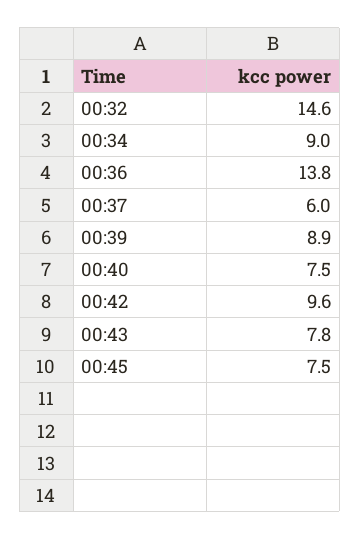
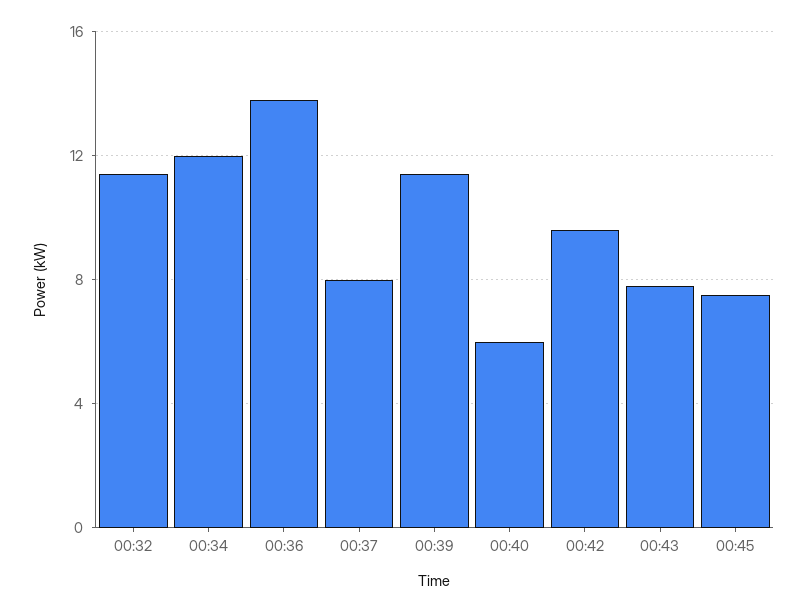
00:32: 14.6 -> 11.5
00:34: 9 -> 12
00:37: 6 -> 8
00:39: 8.9 -> 11.5
00:40: 7.5 -> 6

